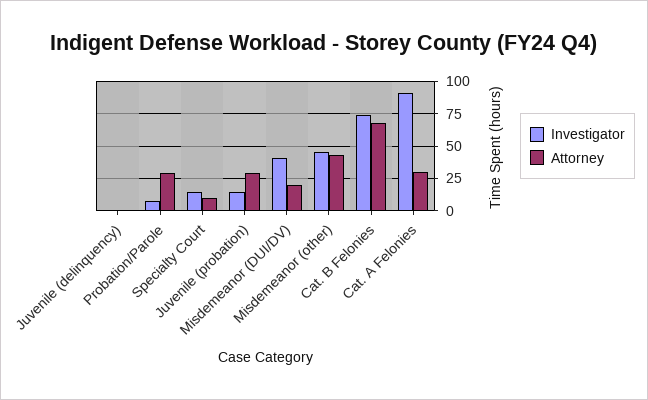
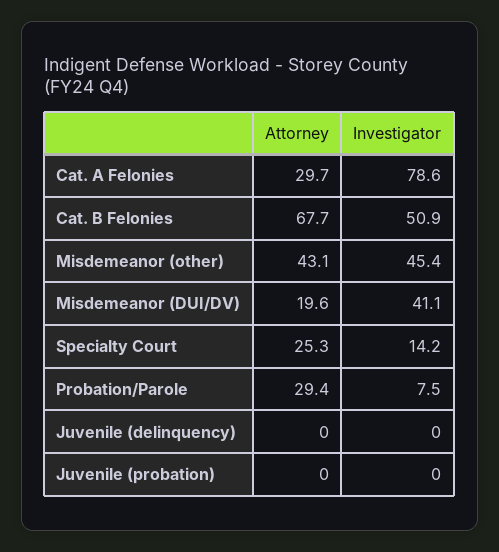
Attorney, Specialty Court: 10 -> 25.3
Investigator, Juvenile (probation): 15 -> 0
Attorney, Juvenile (probation): 30 -> 0
Investigator, Cat. B Felonies: 75 -> 50.9
Investigator, Cat. A Felonies: 90 -> 78.6

